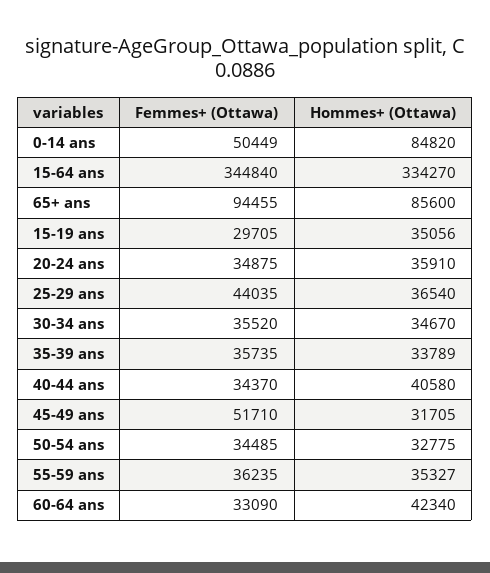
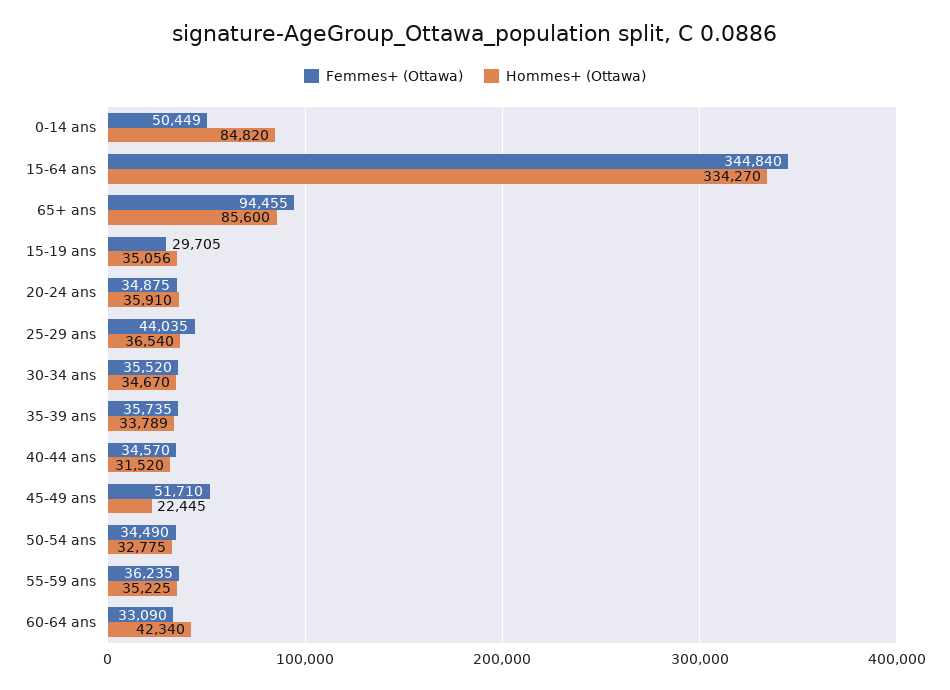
Femmes+ (Ottawa), 40-44 ans: 34370 -> 34570
Hommes+ (Ottawa), 40-44 ans: 40580 -> 31520
Hommes+ (Ottawa), 45-49 ans: 31705 -> 22445
Femmes+ (Ottawa), 50-54 ans: 34485 -> 34490
Hommes+ (Ottawa), 55-59 ans: 35327 -> 35225

